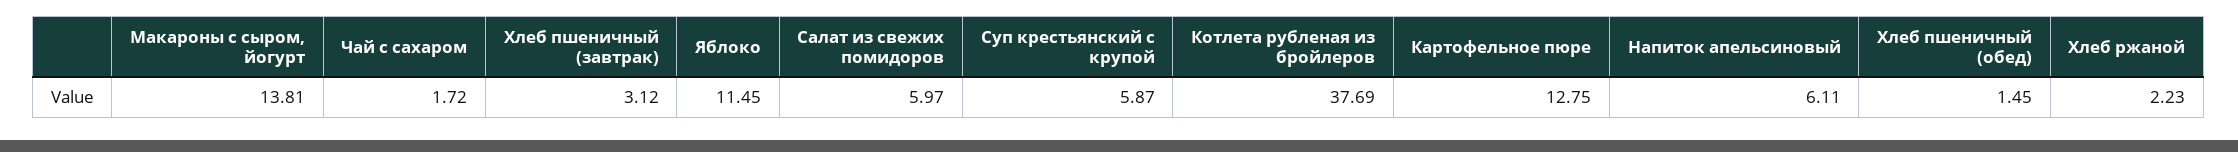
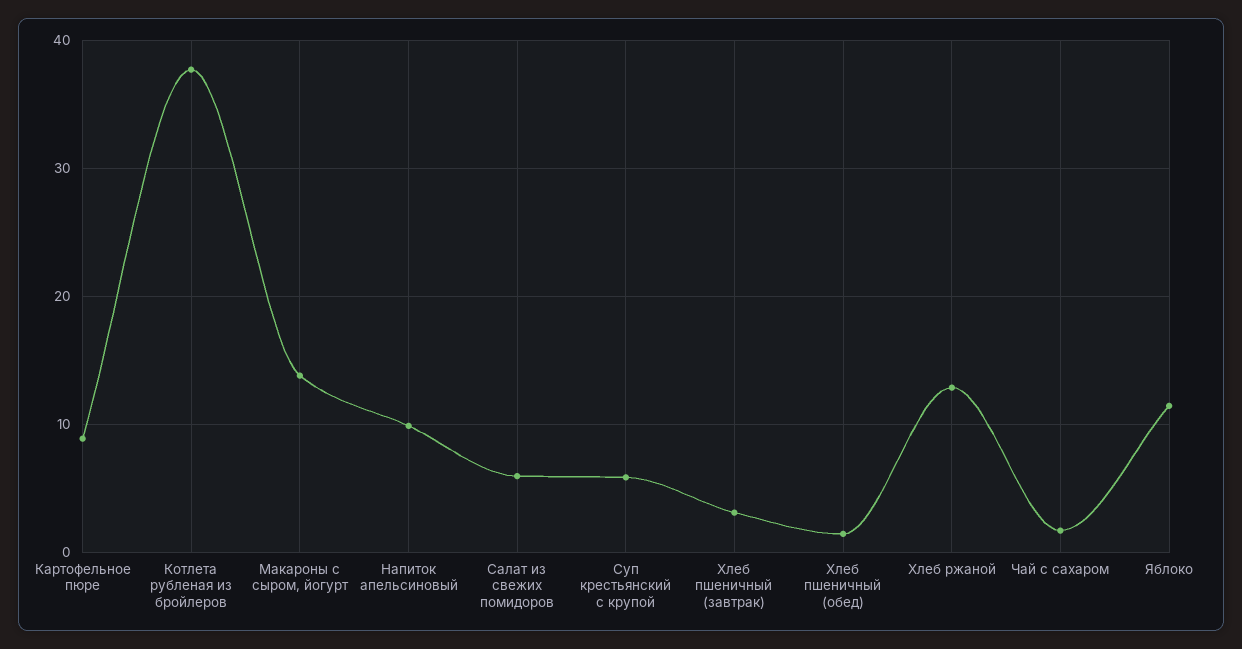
Картофельное пюре: 12.75 -> 9
Напиток апельсиновый: 6.11 -> 10
Хлеб ржаной: 2.23 -> 13

